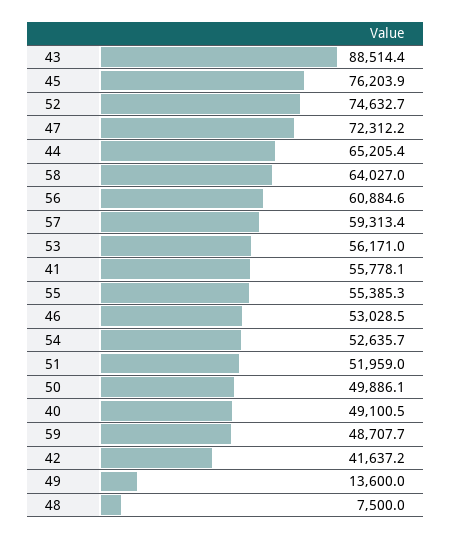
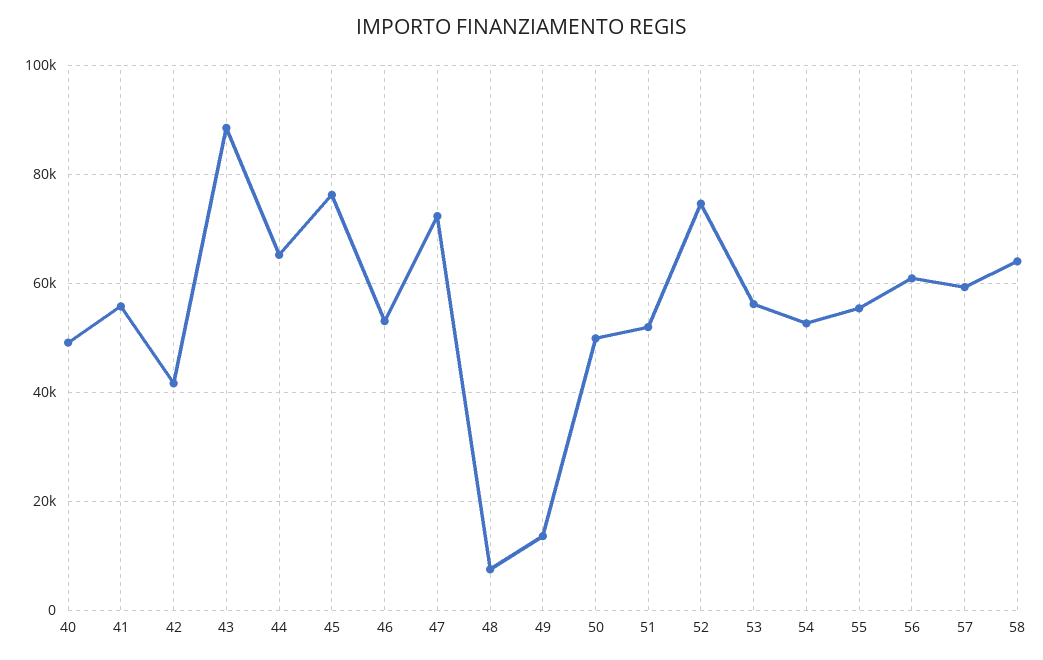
59: 48707.7 -> none

